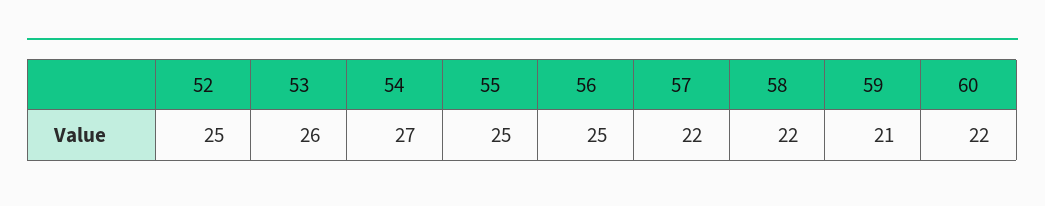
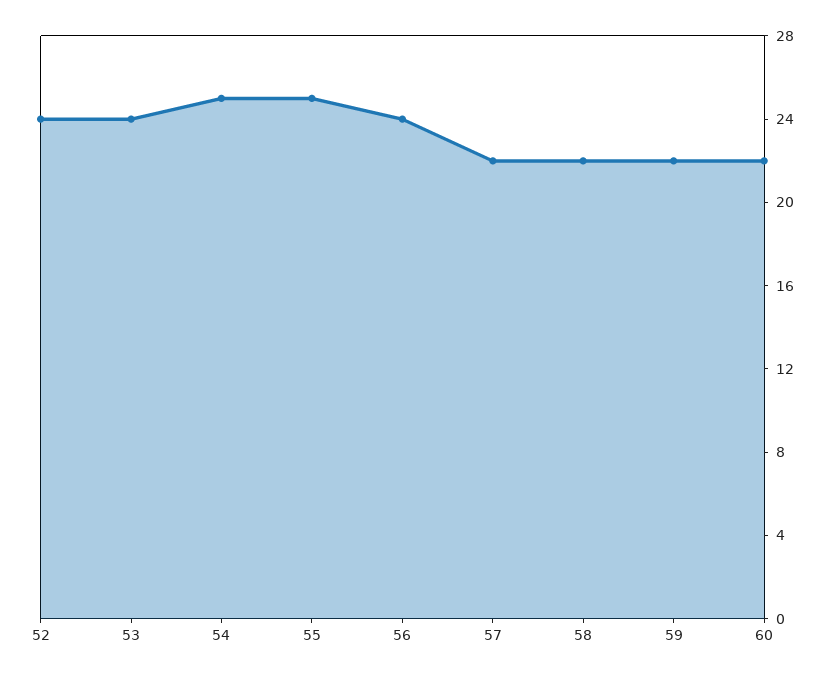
52: 25 -> 24
53: 26 -> 24
54: 27 -> 25
56: 25 -> 24
59: 21 -> 22

